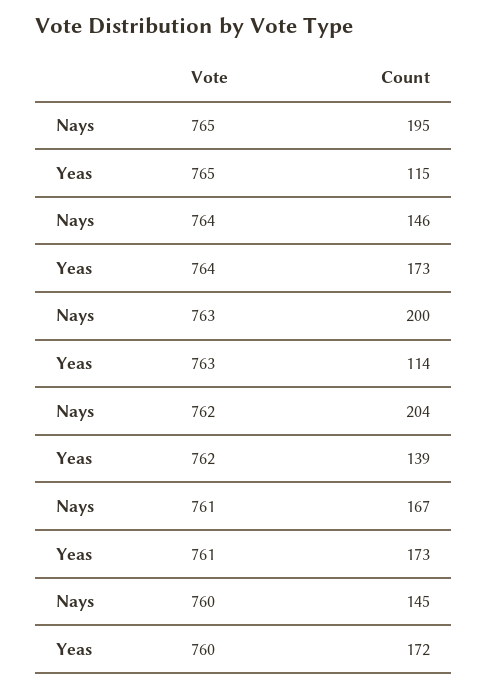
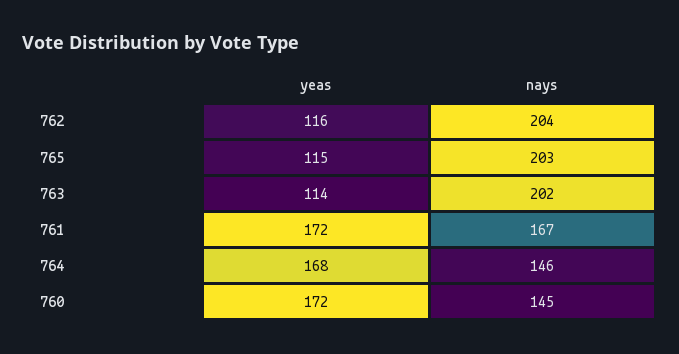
Nays, 765: 195 -> 203
Yeas, 764: 173 -> 168
Nays, 763: 200 -> 202
Yeas, 762: 139 -> 116
Yeas, 761: 173 -> 172

